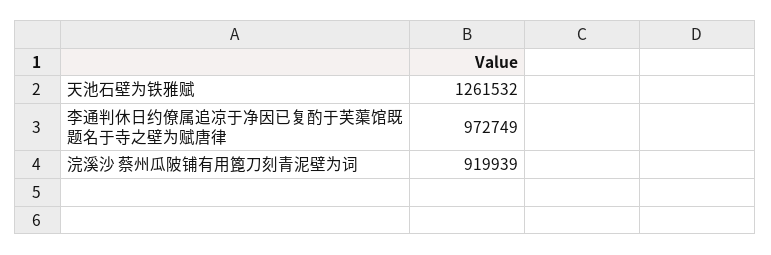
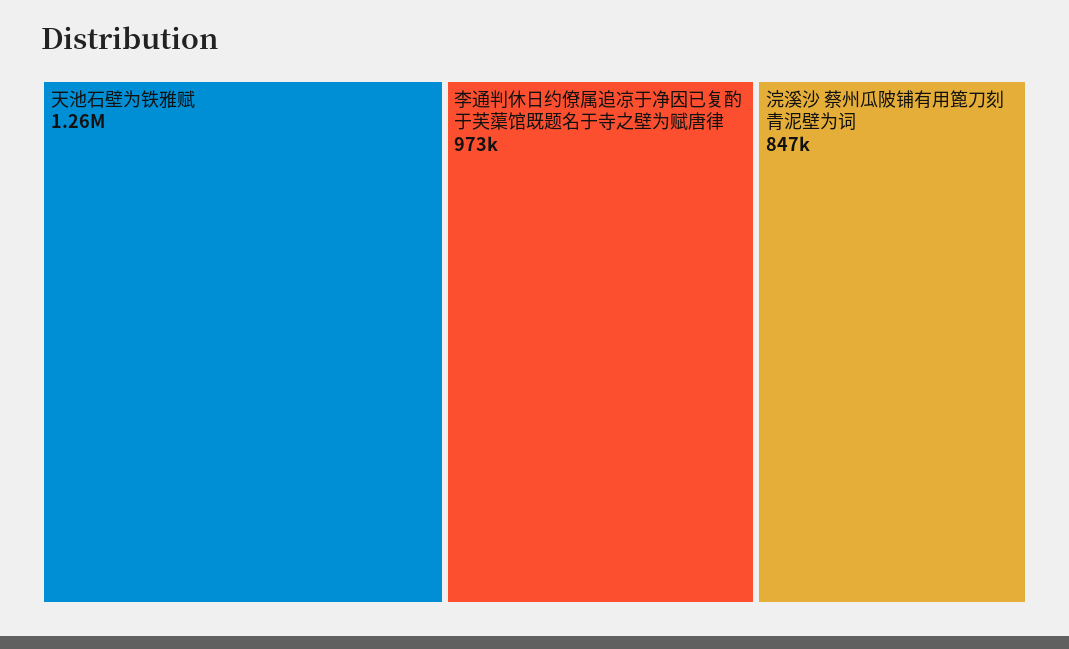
浣溪沙 蔡州瓜陂铺有用篦刀刻青泥壁为词: 919939 -> 847000

